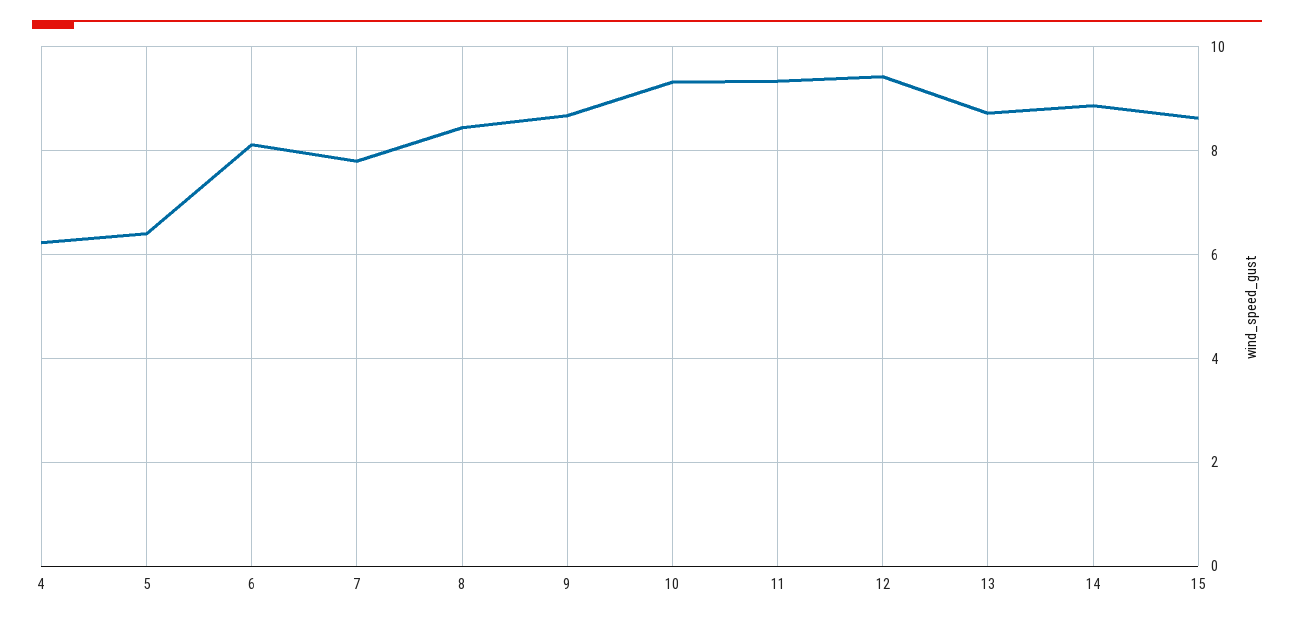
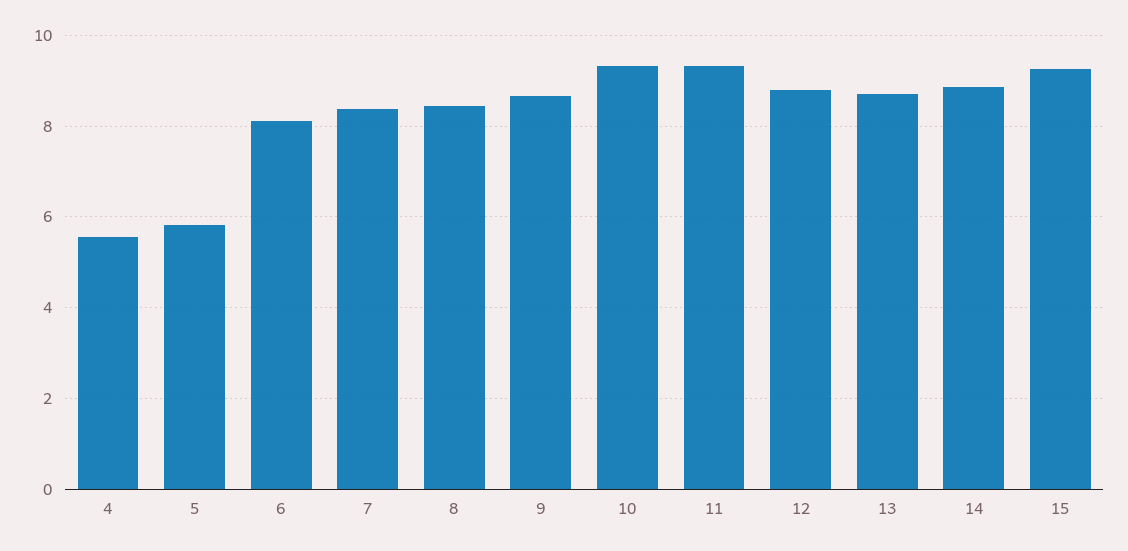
4: 6.2 -> 5.6
5: 6.4 -> 5.8
7: 7.8 -> 8.4
12: 9.4 -> 8.8
15: 8.6 -> 9.2

